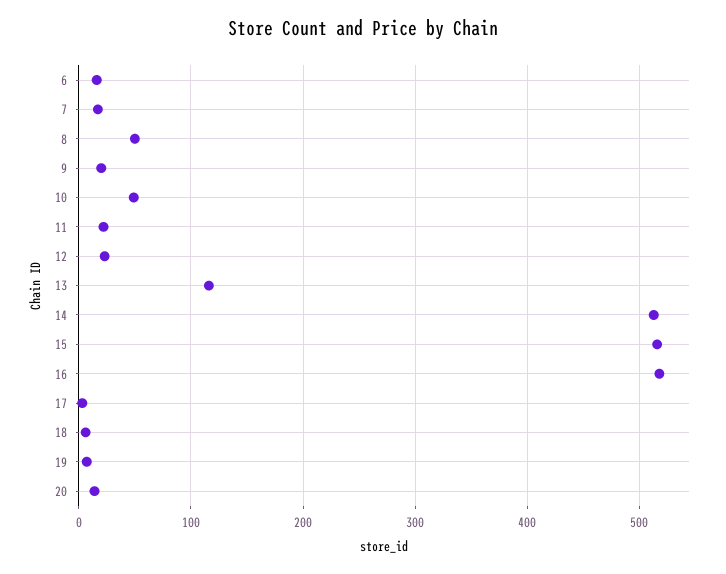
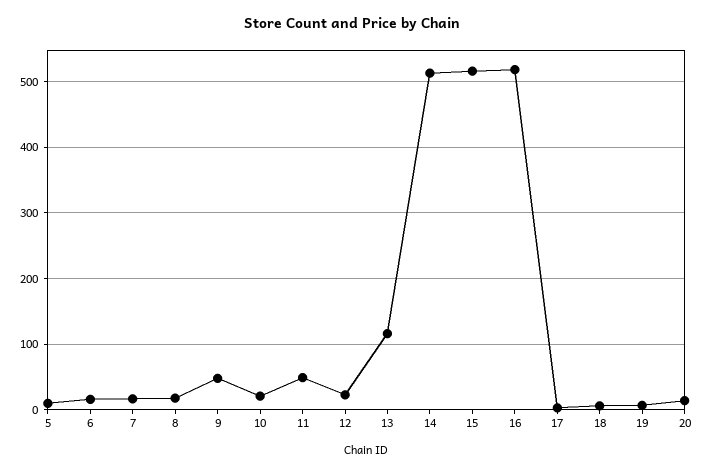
8: 50 -> 20
9: 20 -> 50
10: 50 -> 20
11: 20 -> 50
5: none -> 10

